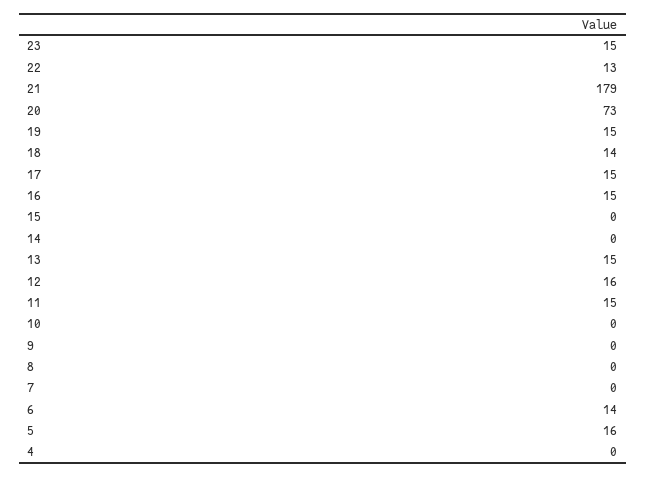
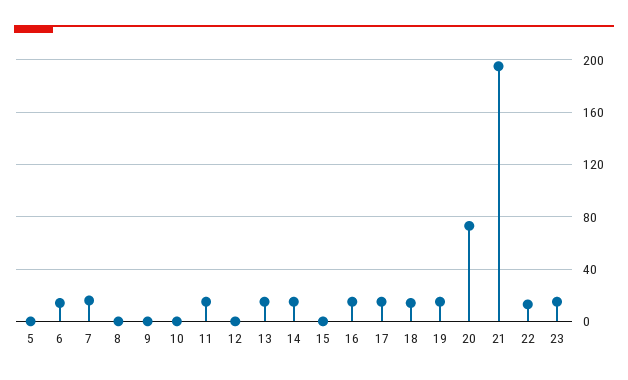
21: 179 -> 195
14: 0 -> 15
12: 16 -> 0
7: 0 -> 15
5: 16 -> 0
4: 0 -> none

